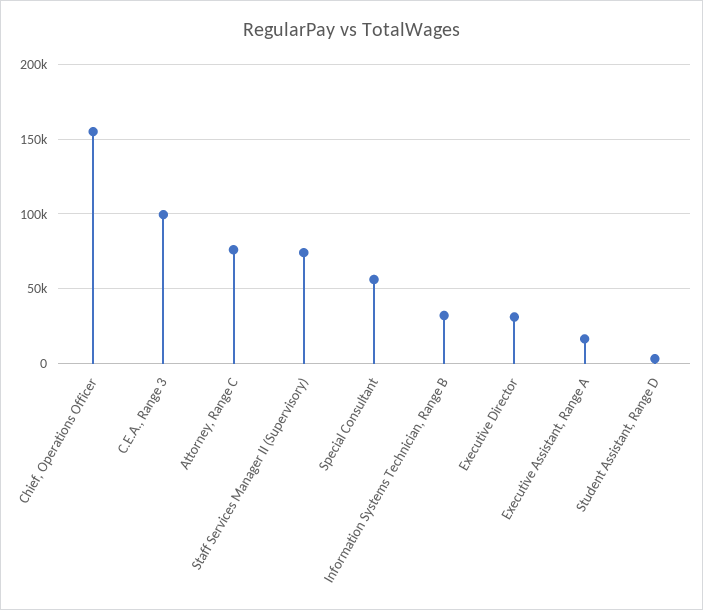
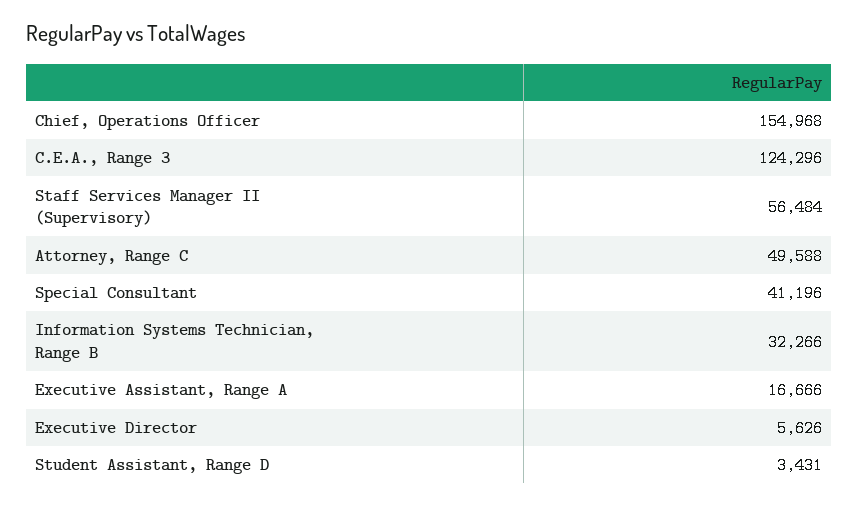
C.E.A., Range 3: 100000 -> 124296
Attorney, Range C: 75000 -> 49588
Staff Services Manager II (Supervisory): 75000 -> 56484
Special Consultant: 55000 -> 41196
Executive Director: 30000 -> 5626

